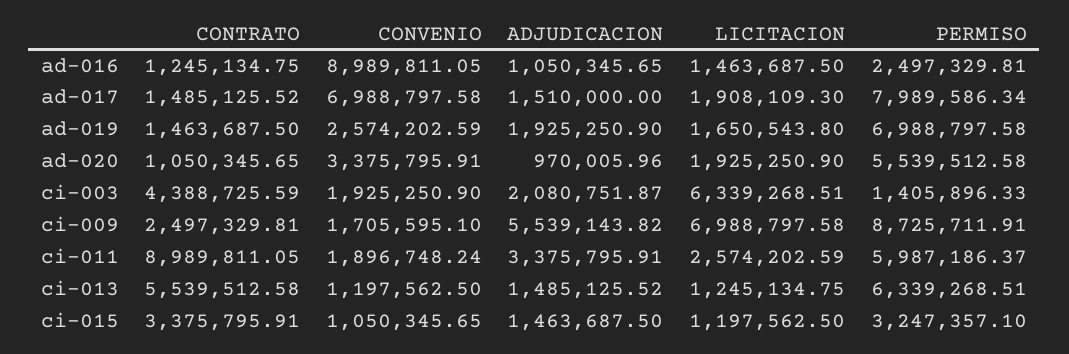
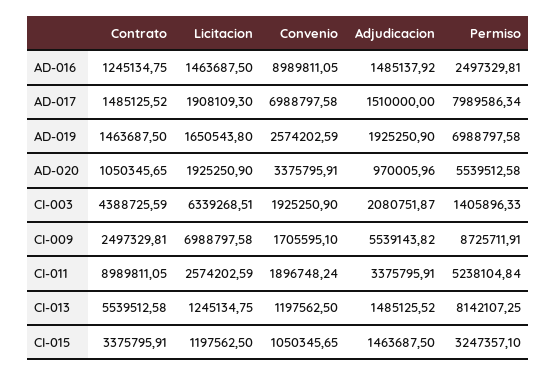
ADJUDICACION, ad-016: 1050345.65 -> 1485137.92
PERMISO, ci-011: 5987186.37 -> 5238104.84
PERMISO, ci-013: 6339268.51 -> 8142107.25

